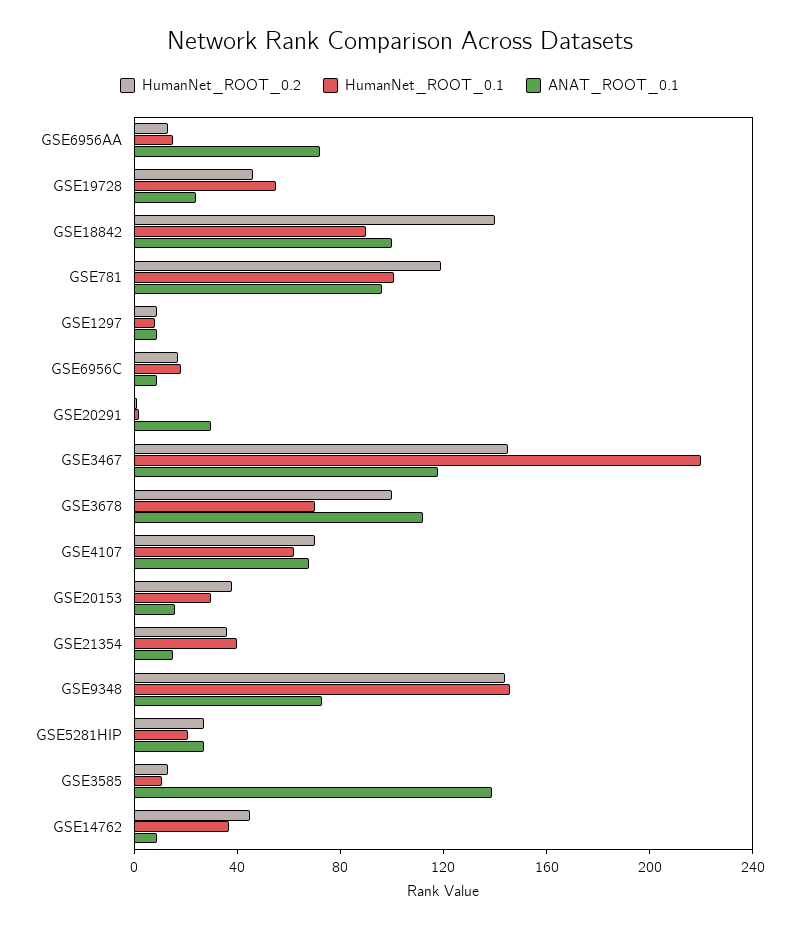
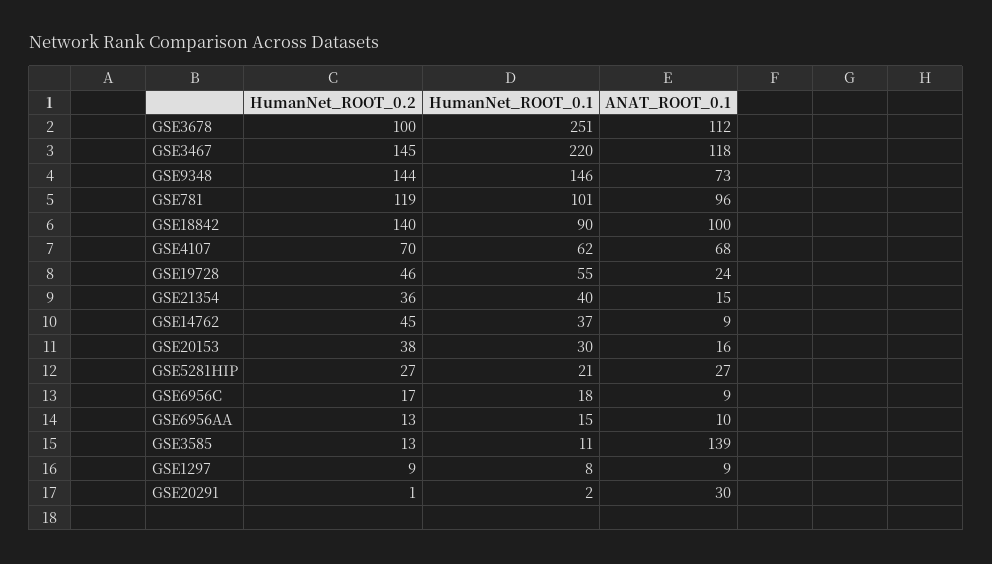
ANAT_ROOT_0.1, GSE6956AA: 70 -> 10
HumanNet_ROOT_0.1, GSE3678: 70 -> 251

